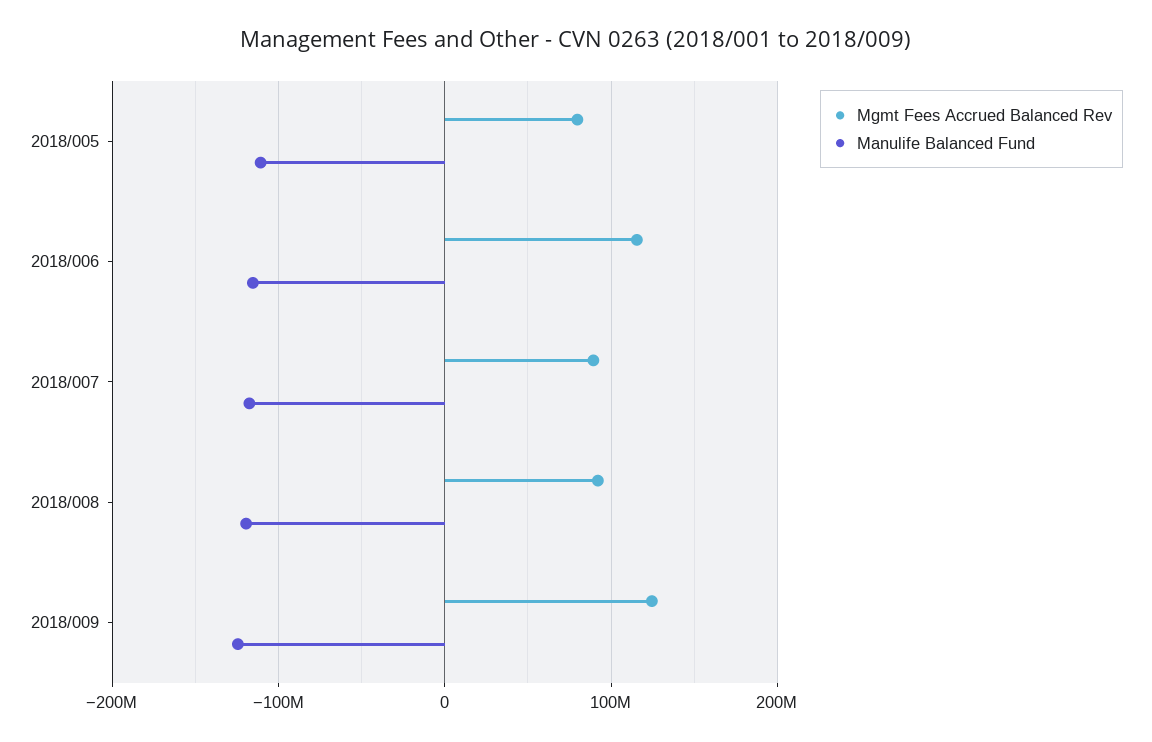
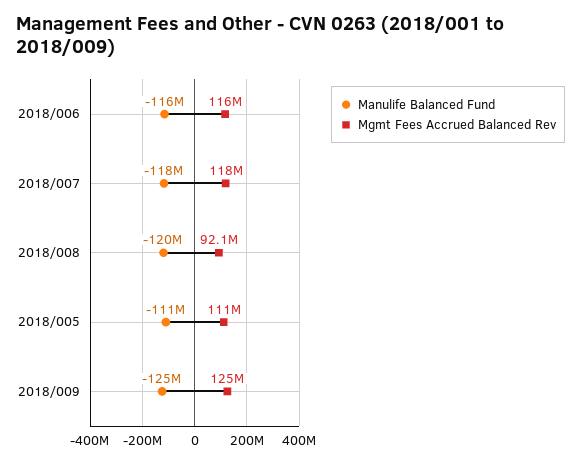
Mgmt Fees Accrued Balanced Rev, 2018/005: 80000000 -> 111000000
Mgmt Fees Accrued Balanced Rev, 2018/007: 90000000 -> 118000000

